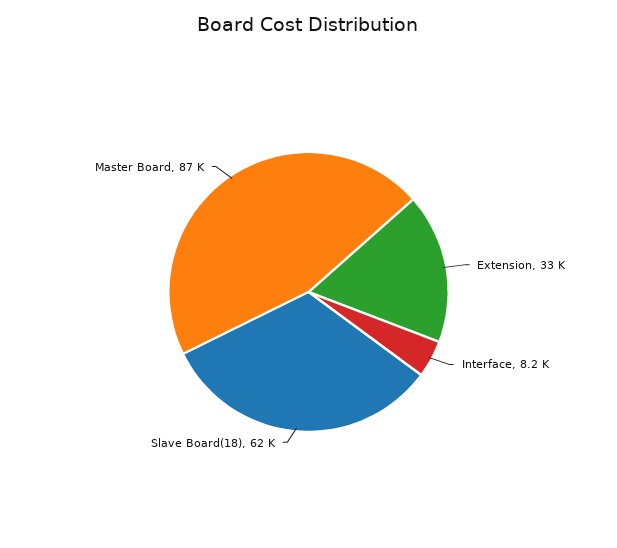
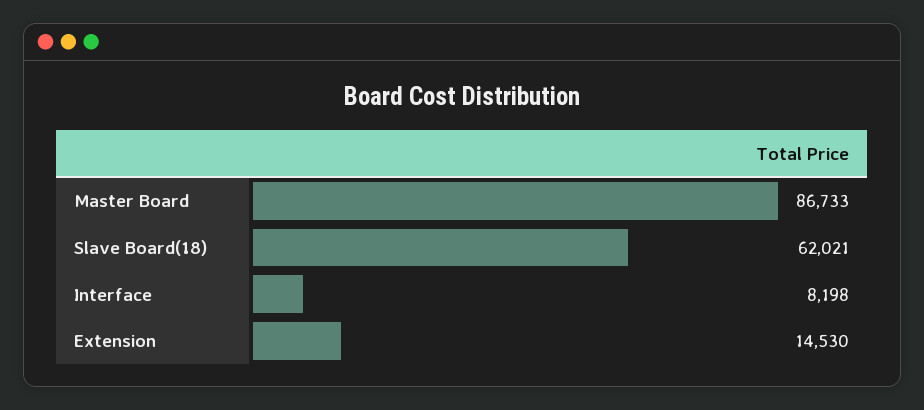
Extension: 33000 -> 14530

